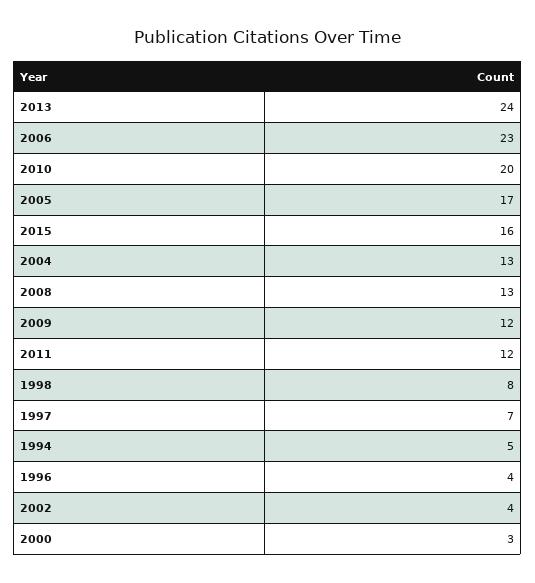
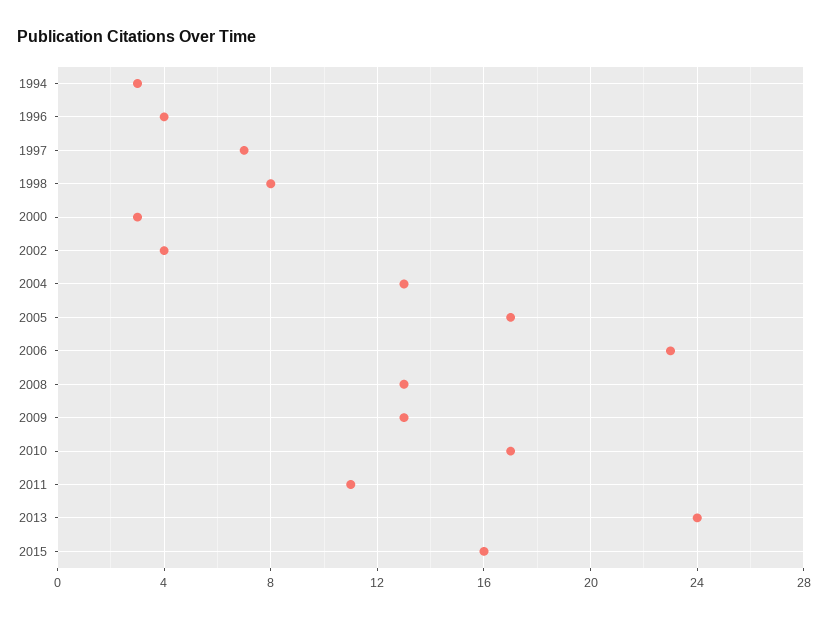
2010: 20 -> 17
2009: 12 -> 13
2011: 12 -> 11
1994: 5 -> 3

